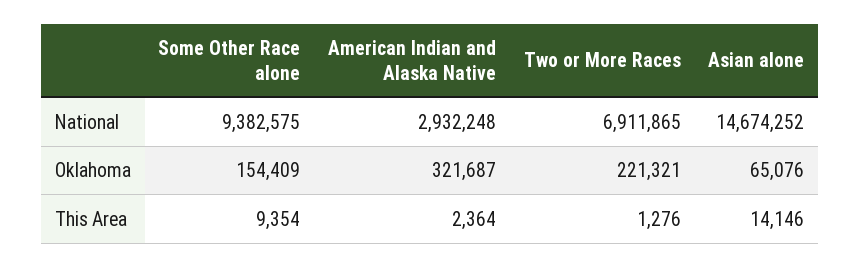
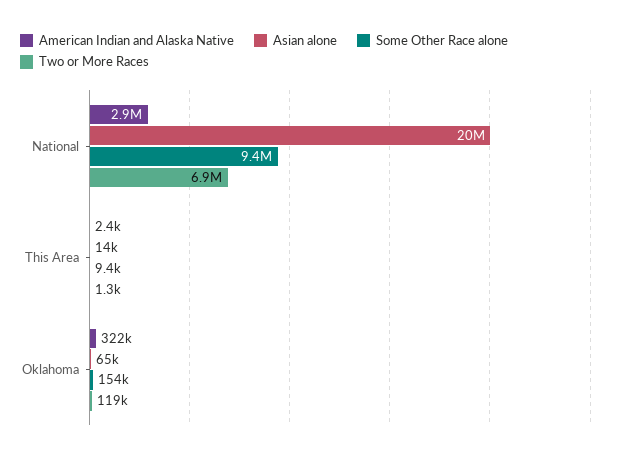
Asian alone, National: 14674252 -> 20000000
Two or More Races, Oklahoma: 221321 -> 119000

